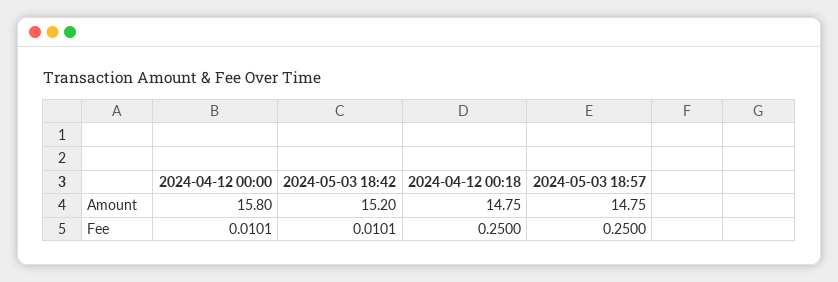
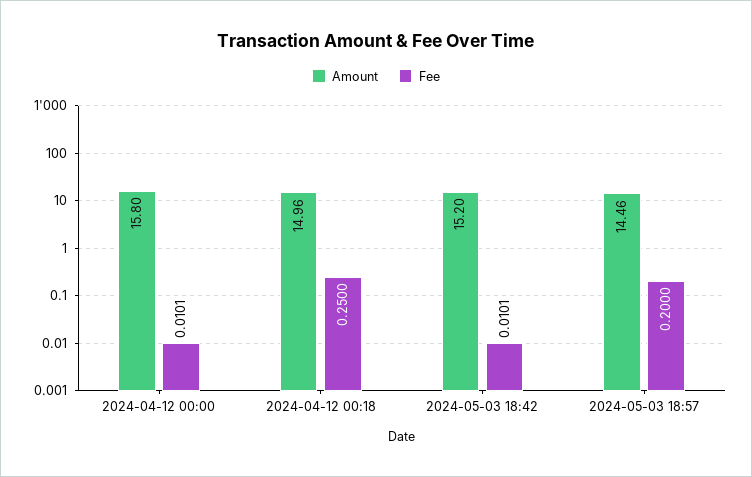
Amount, 2024-04-12 00:18: 14.75 -> 14.96
Amount, 2024-05-03 18:57: 14.75 -> 14.46
Fee, 2024-05-03 18:57: 0.25 -> 0.2

